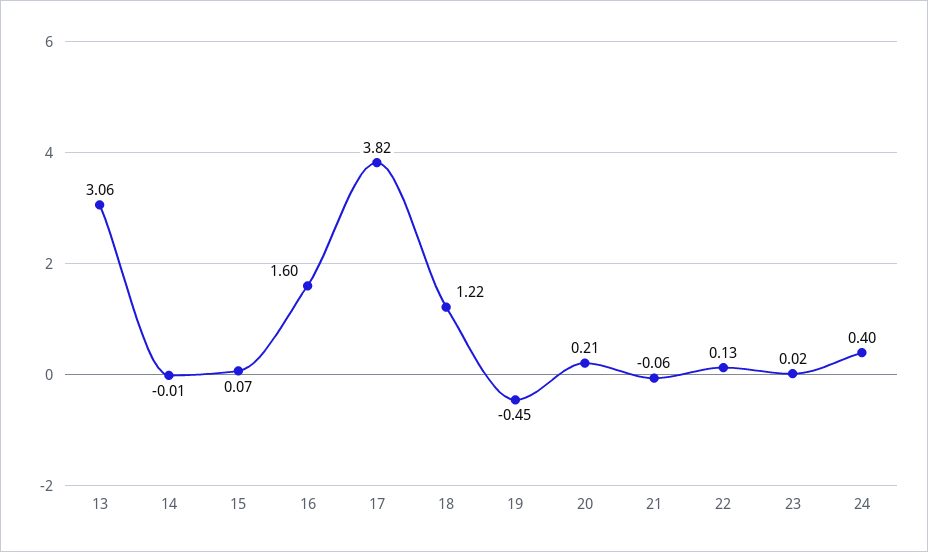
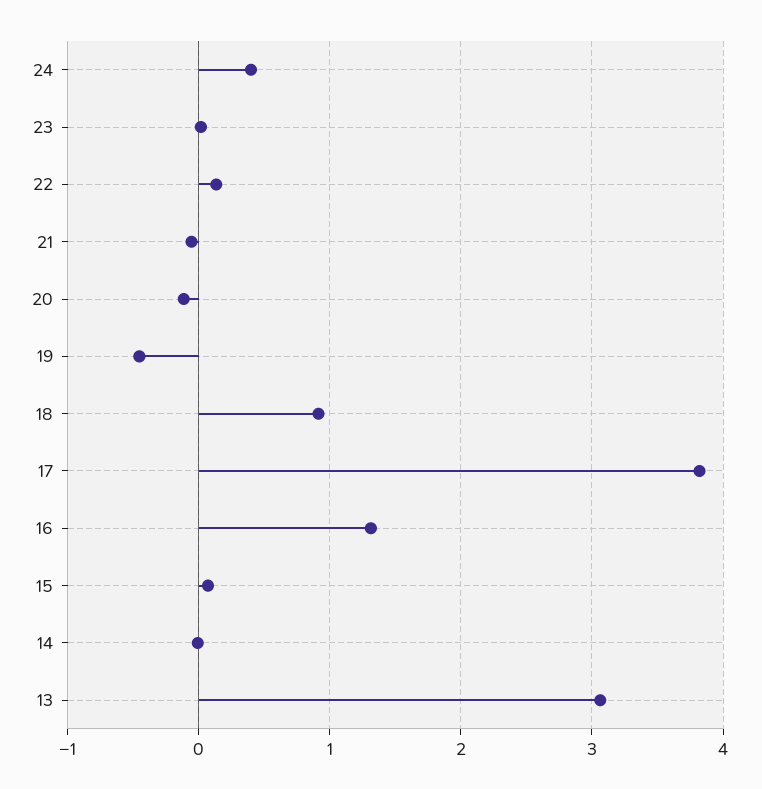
16: 1.6 -> 1.3
18: 1.22 -> 0.9
20: 0.21 -> -0.1

